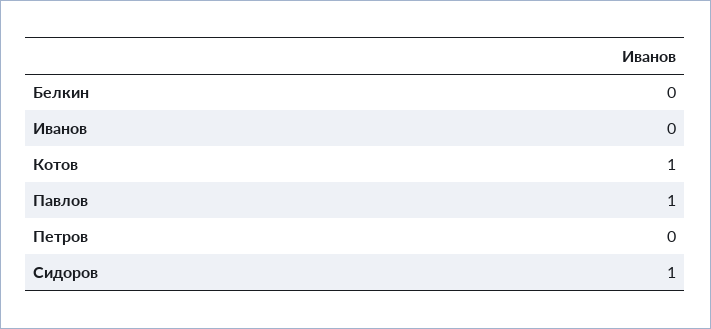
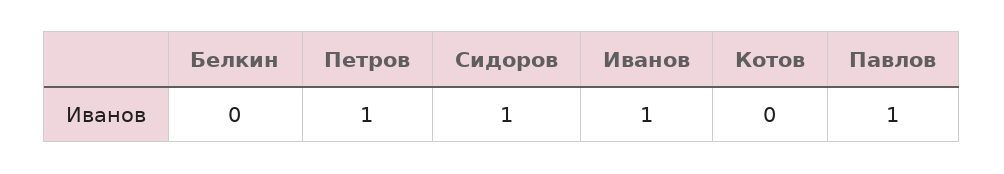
Иванов: 0 -> 1
Котов: 1 -> 0
Петров: 0 -> 1

